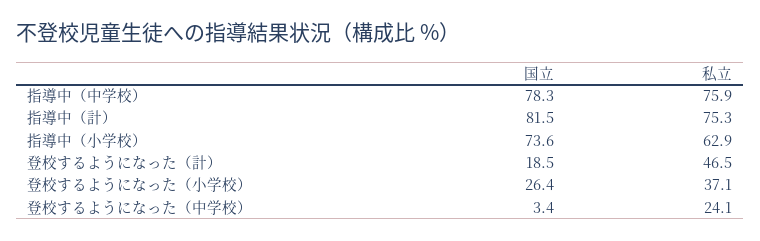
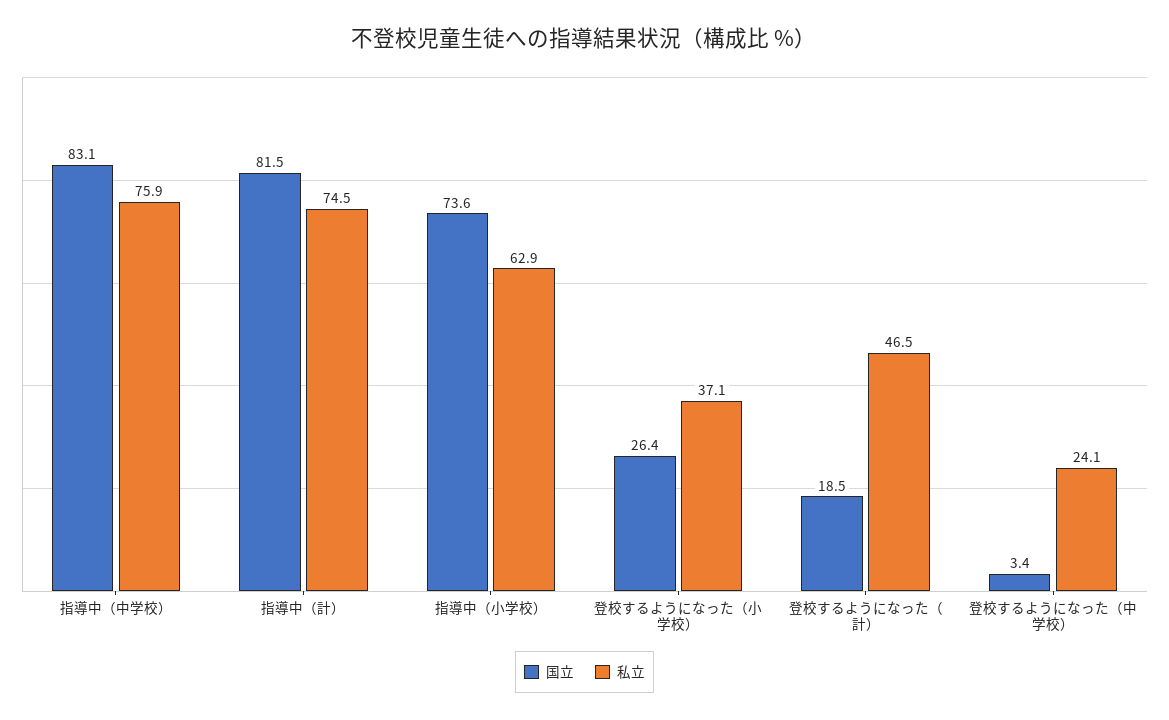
国立, 指導中（中学校）: 78.3 -> 83.1
私立, 指導中（計）: 75.3 -> 74.5

